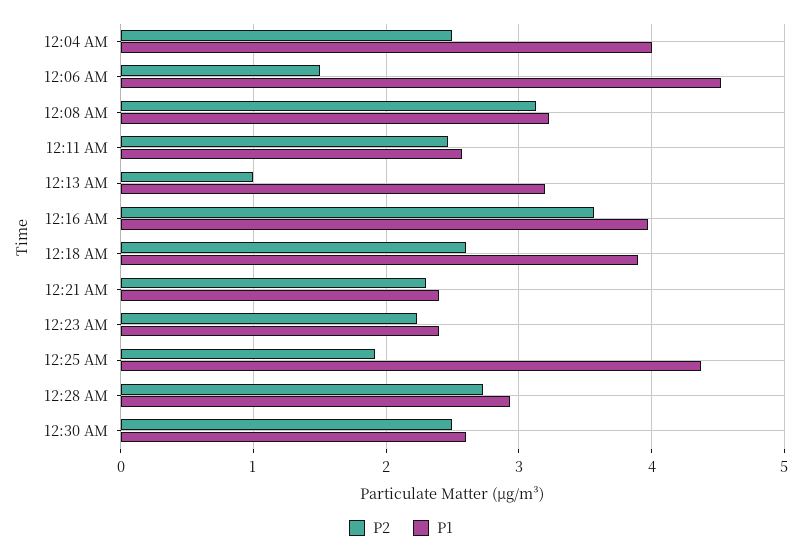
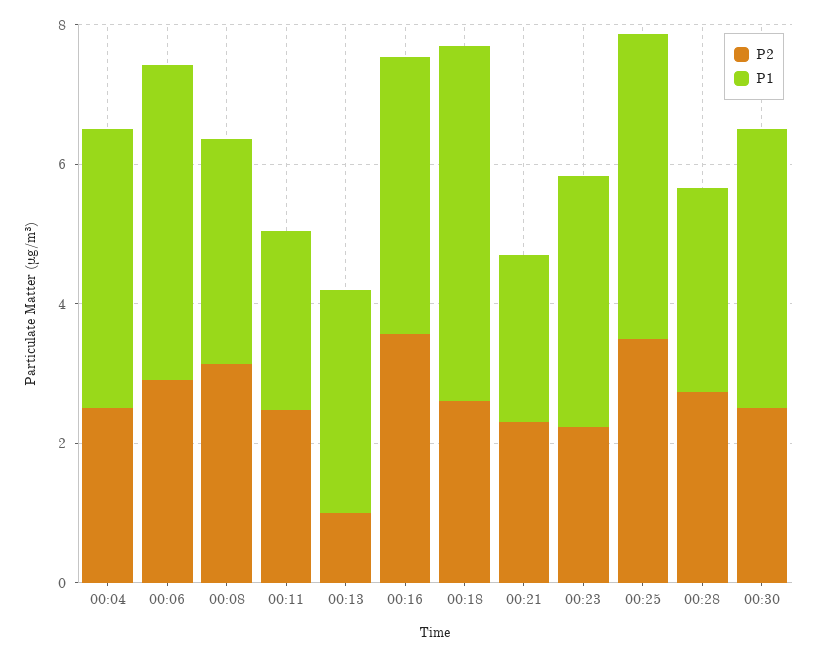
P2, 12:06 AM: 1.5 -> 3
P1, 12:18 AM: 3.9 -> 5
P1, 12:23 AM: 2.4 -> 3.5
P2, 12:25 AM: 1.9 -> 3.5
P1, 12:30 AM: 2.6 -> 4

